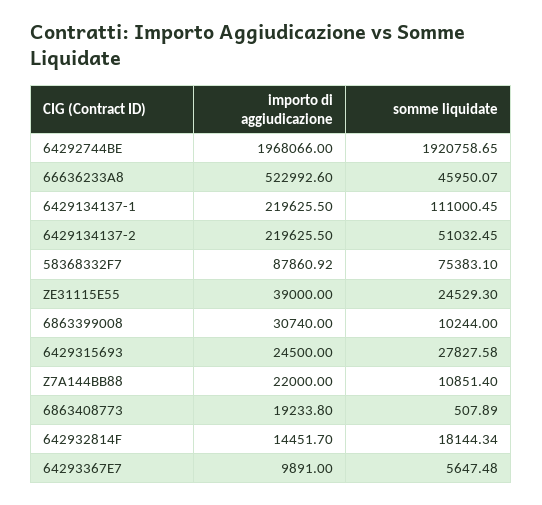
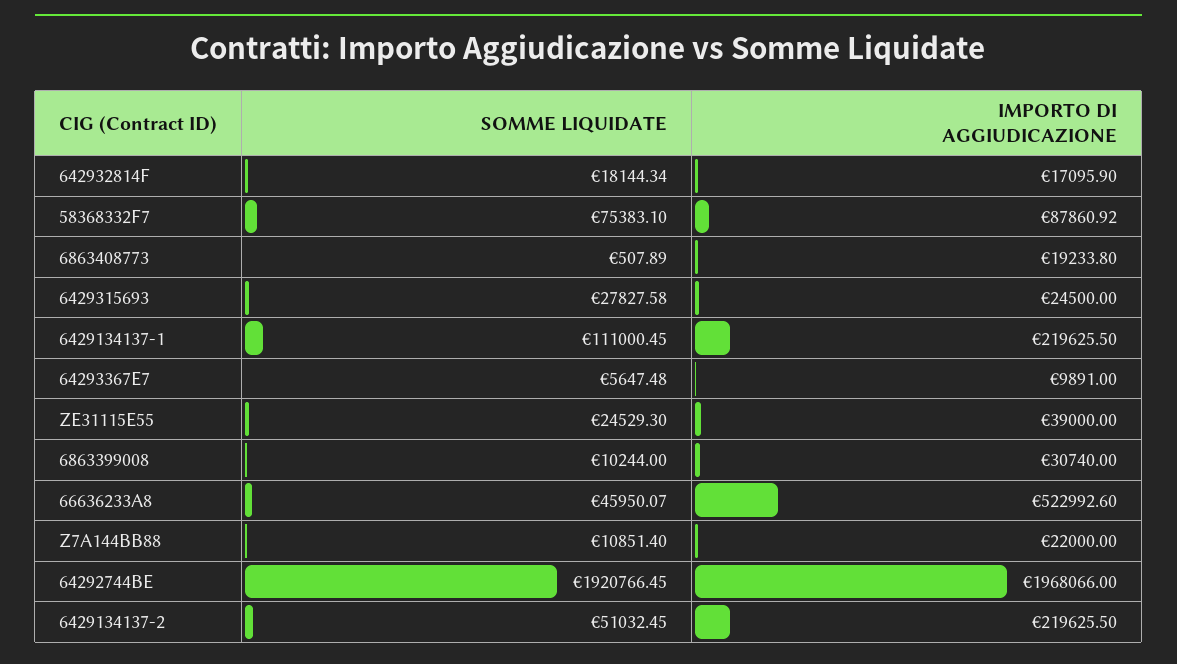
somme liquidate, 64292744BE: 1920758.65 -> 1920766.45
importo di aggiudicazione, 642932814F: 14451.7 -> 17095.9

